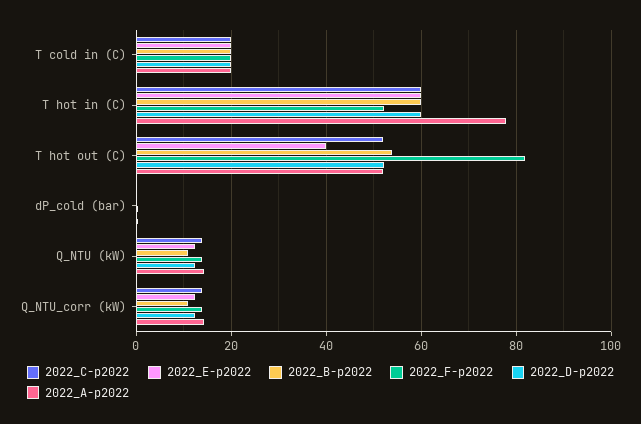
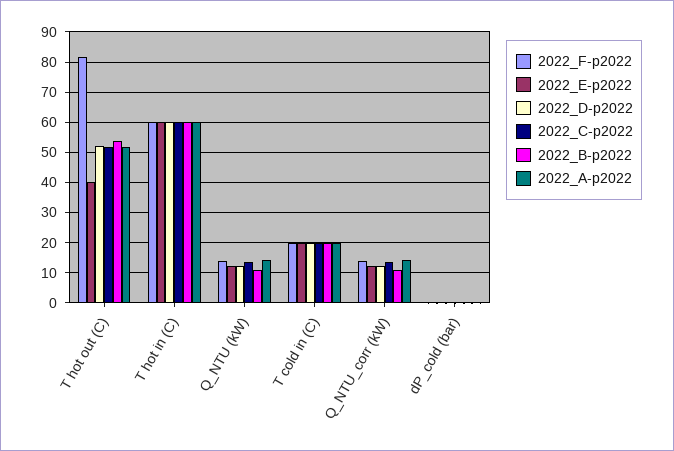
2022_F-p2022, T hot in (C): 52 -> 60
2022_A-p2022, T hot in (C): 78 -> 60

